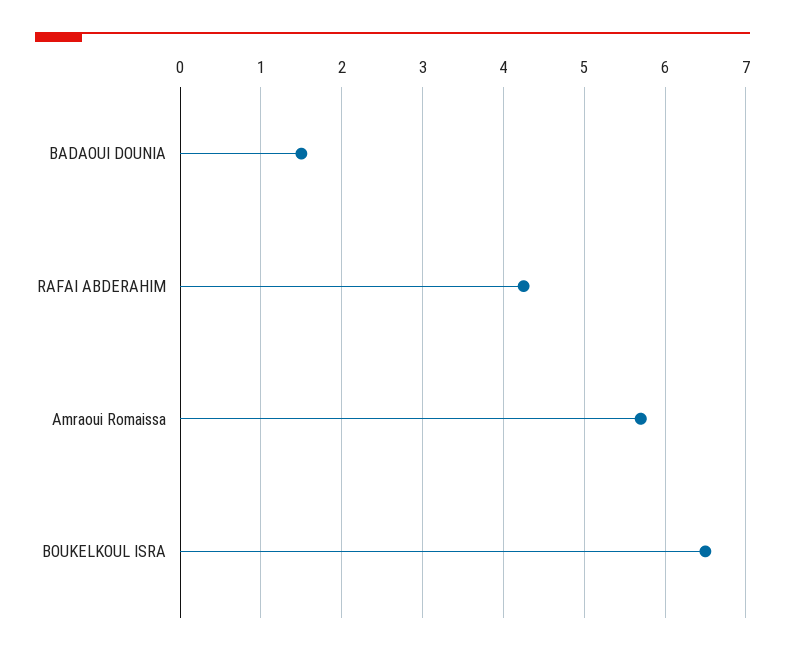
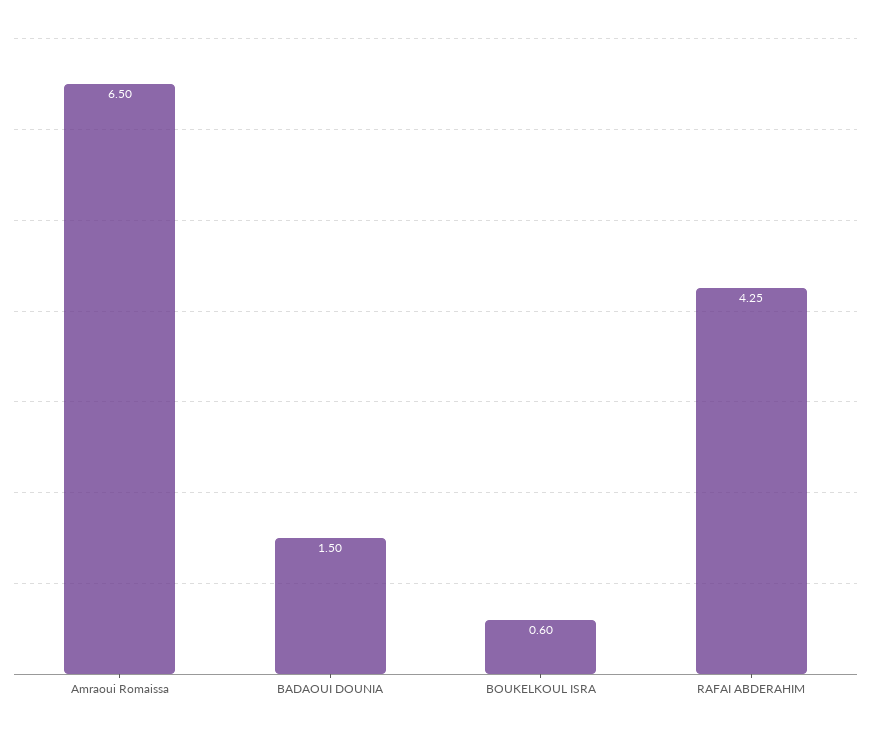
Amraoui Romaissa: 5.7 -> 6.5
BOUKELKOUL ISRA: 6.5 -> 0.6

